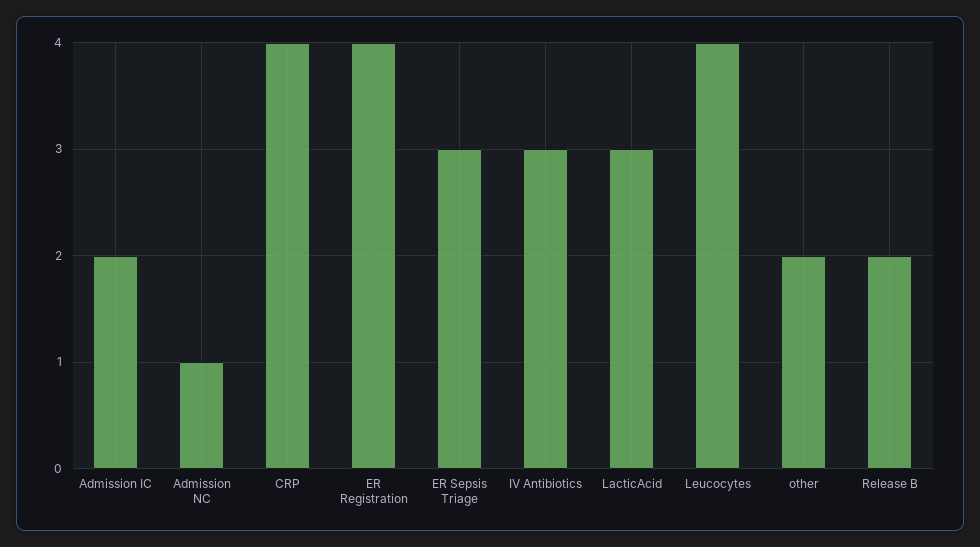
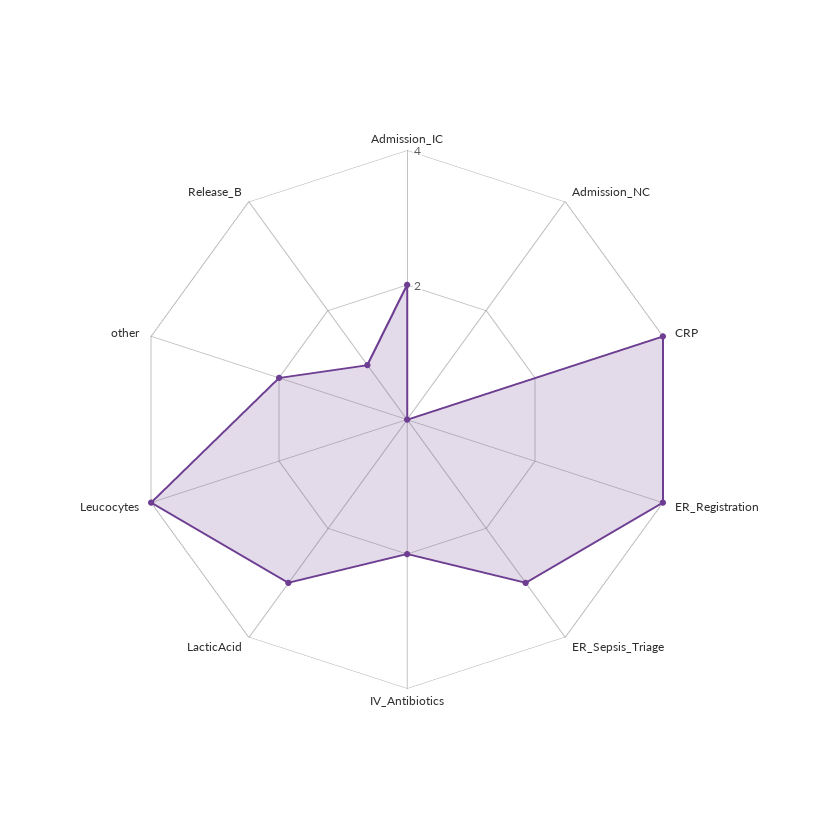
Admission NC: 1 -> 0
IV Antibiotics: 3 -> 2
Release B: 2 -> 1

